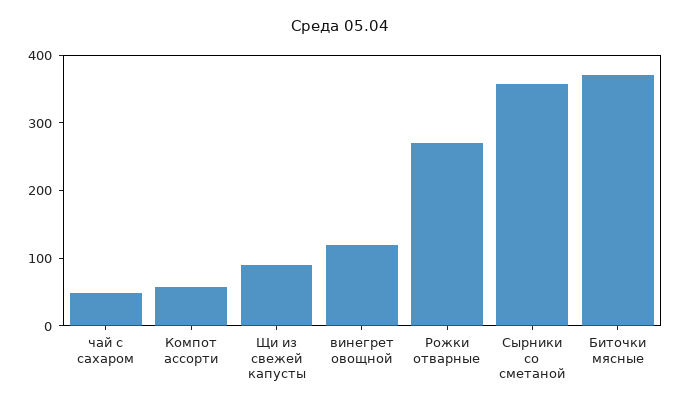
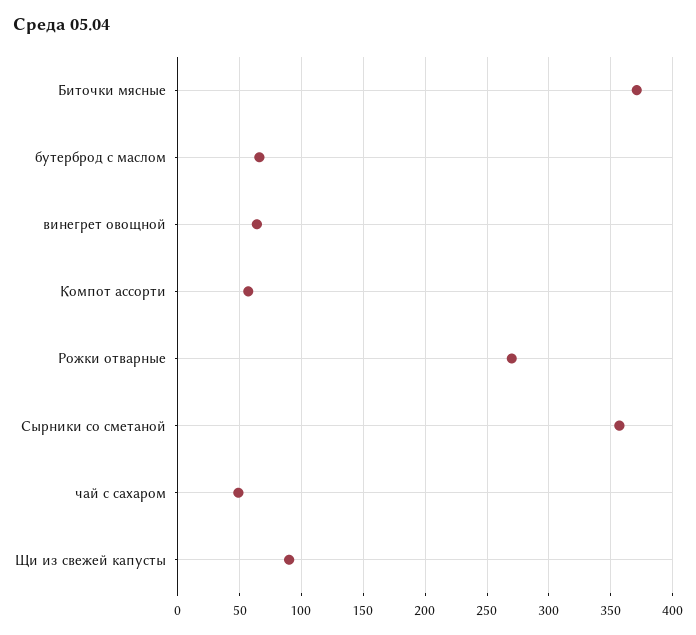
винегрет овощной: 120 -> 65
бутерброд с маслом: none -> 65

